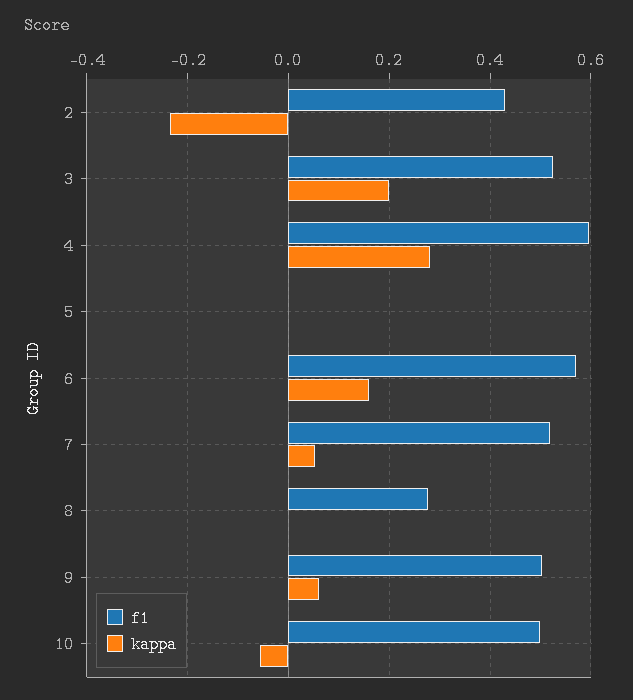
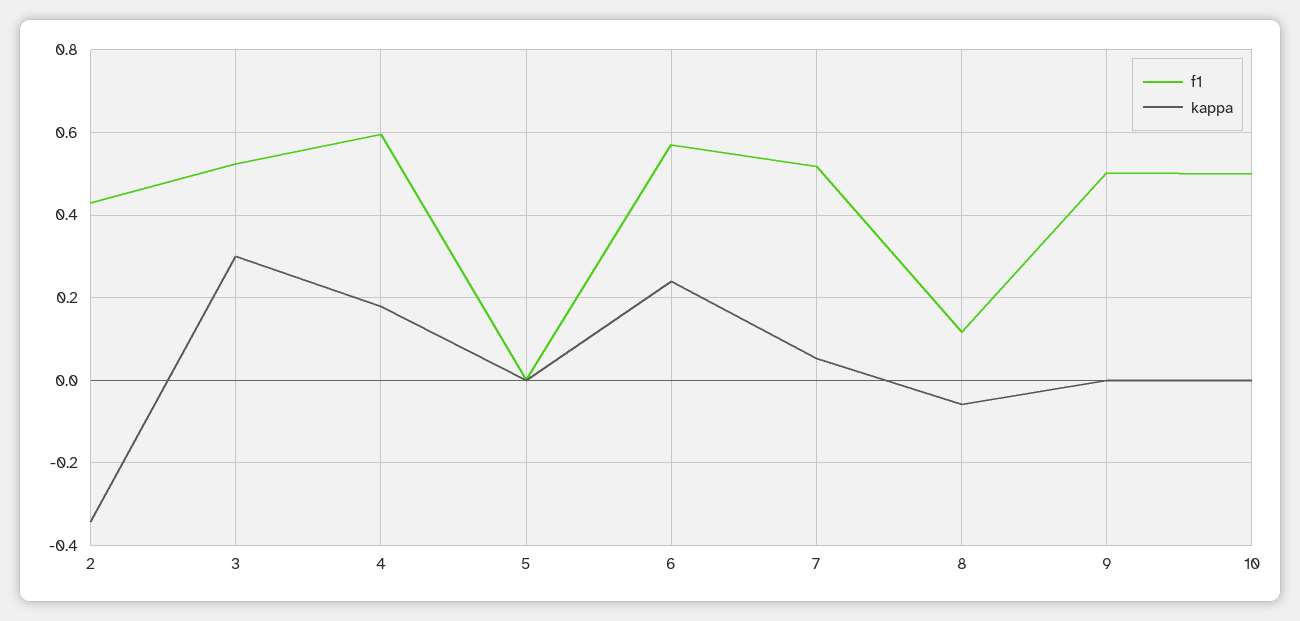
kappa, 2: -0.24 -> -0.34
kappa, 3: 0.2 -> 0.3
kappa, 4: 0.28 -> 0.18
kappa, 6: 0.16 -> 0.24
f1, 8: 0.28 -> 0.12
kappa, 8: 0 -> -0.06
kappa, 9: 0.06 -> 0
kappa, 10: -0.06 -> 0

